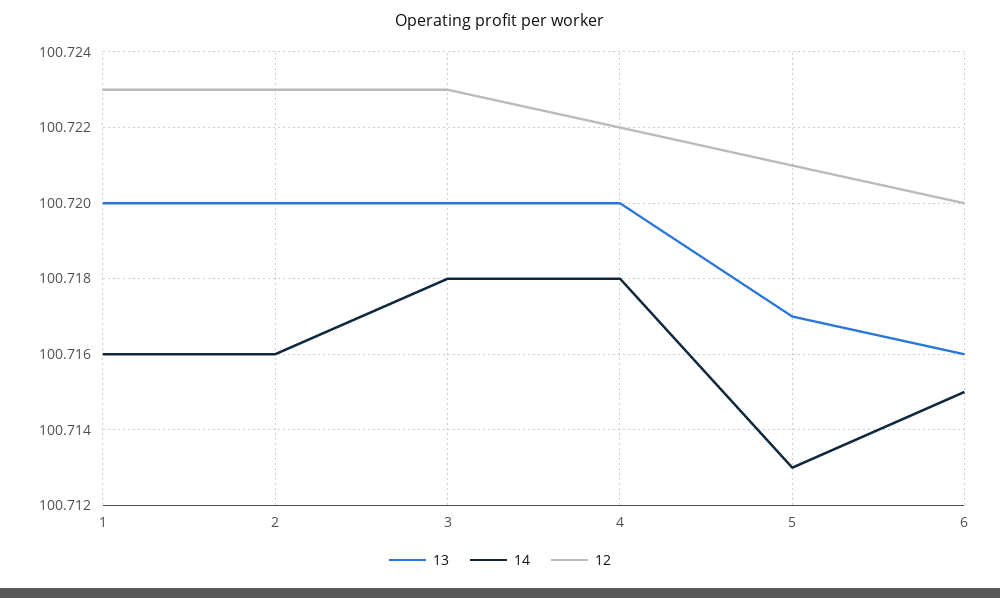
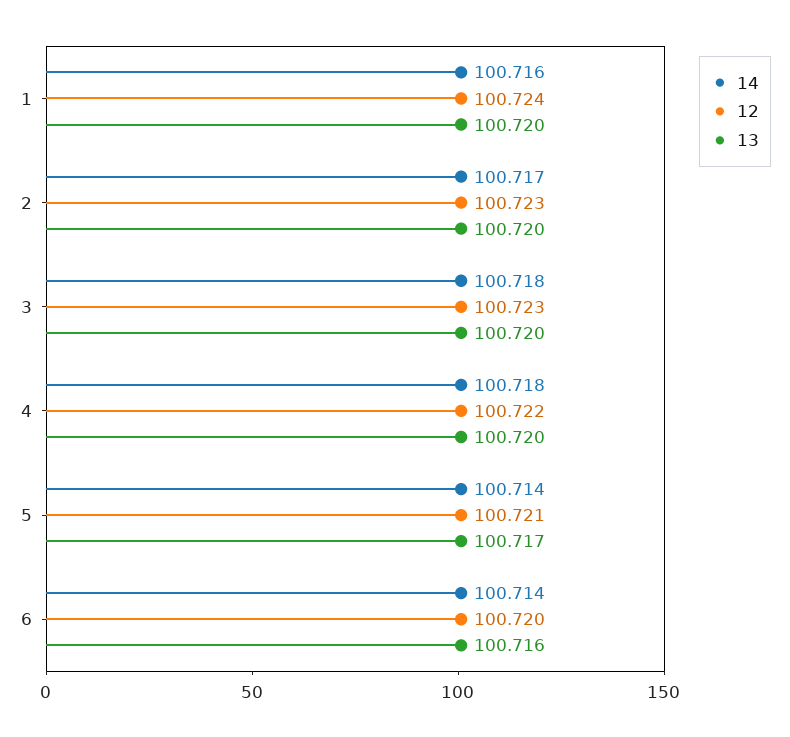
12, 1: 100.723 -> 100.724
14, 2: 100.716 -> 100.717
14, 5: 100.713 -> 100.714
14, 6: 100.715 -> 100.714

